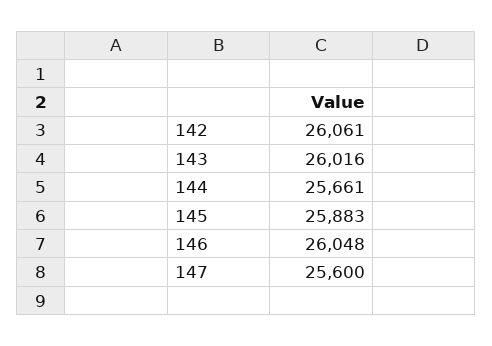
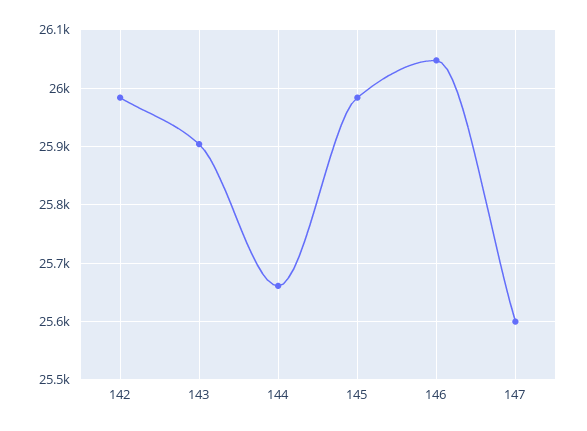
142: 26061 -> 25980
143: 26016 -> 25900
145: 25883 -> 25980

